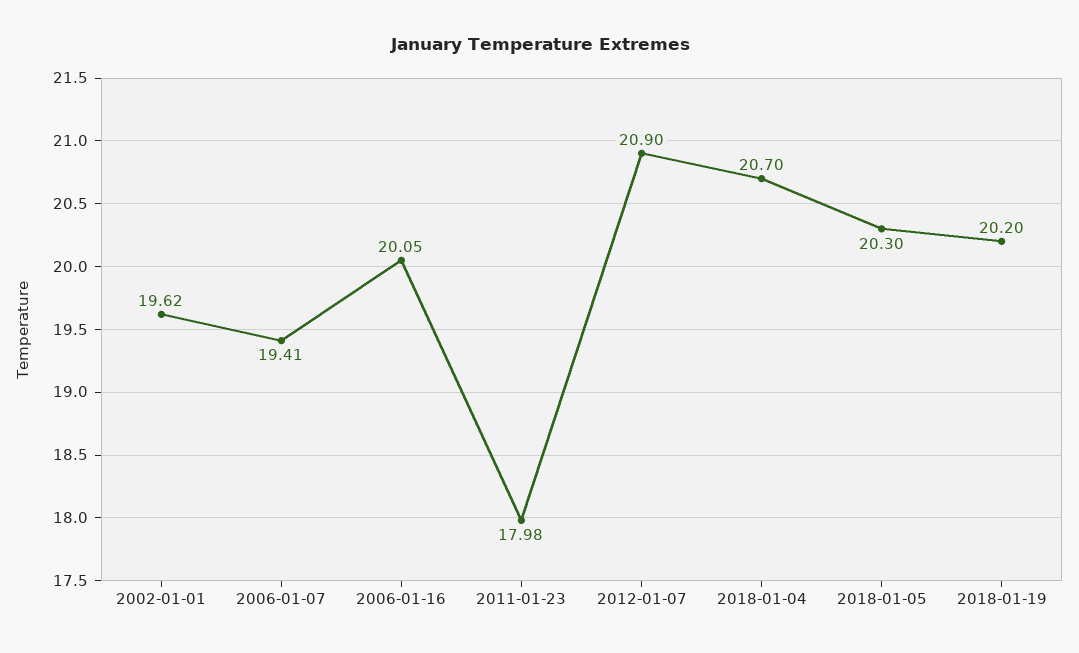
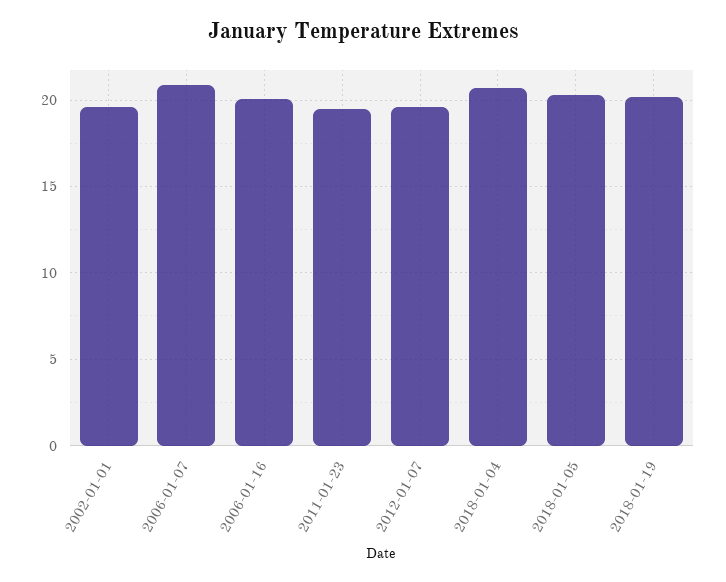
2006-01-07: 19.41 -> 21
2011-01-23: 17.98 -> 19.5
2012-01-07: 20.9 -> 19.5

